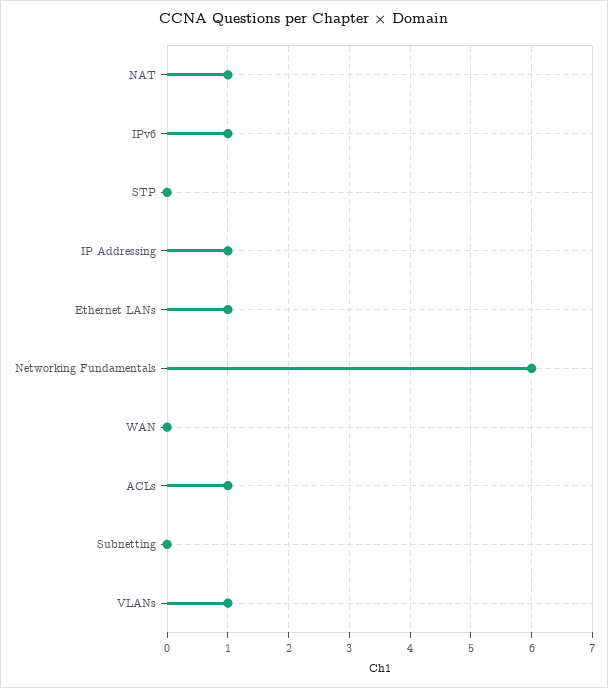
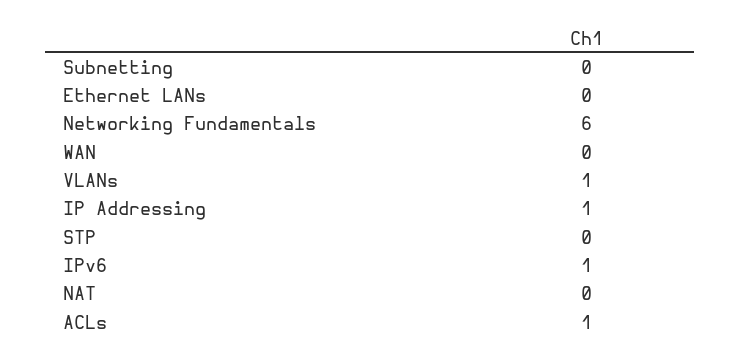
NAT: 1 -> 0
Ethernet LANs: 1 -> 0

